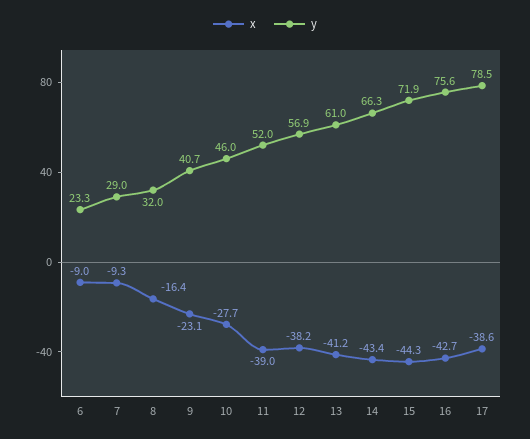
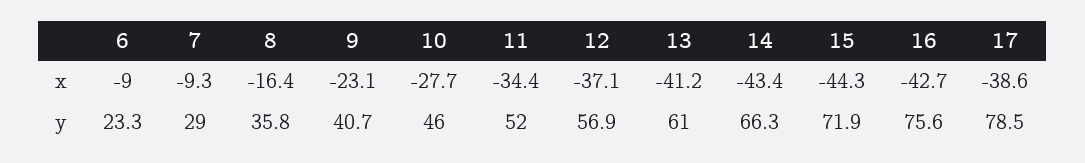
y, 8: 32 -> 35.8
x, 11: -39 -> -34.4
x, 12: -38.2 -> -37.1

